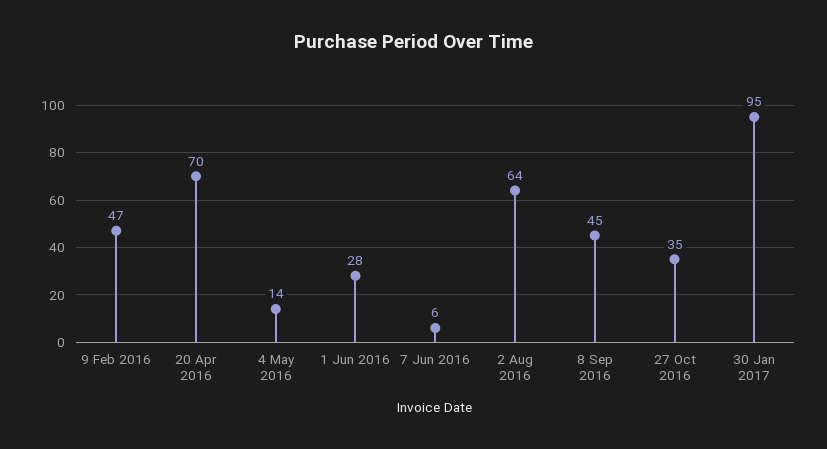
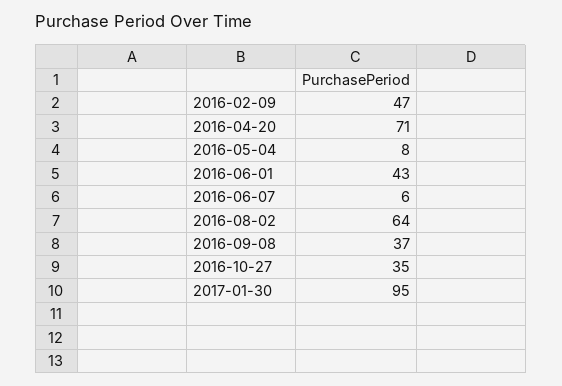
20 Apr 2016: 70 -> 71
4 May 2016: 14 -> 8
1 Jun 2016: 28 -> 43
8 Sep 2016: 45 -> 37

